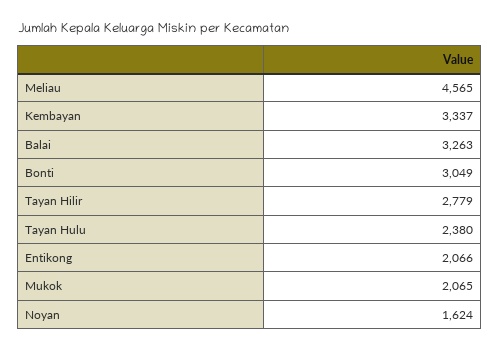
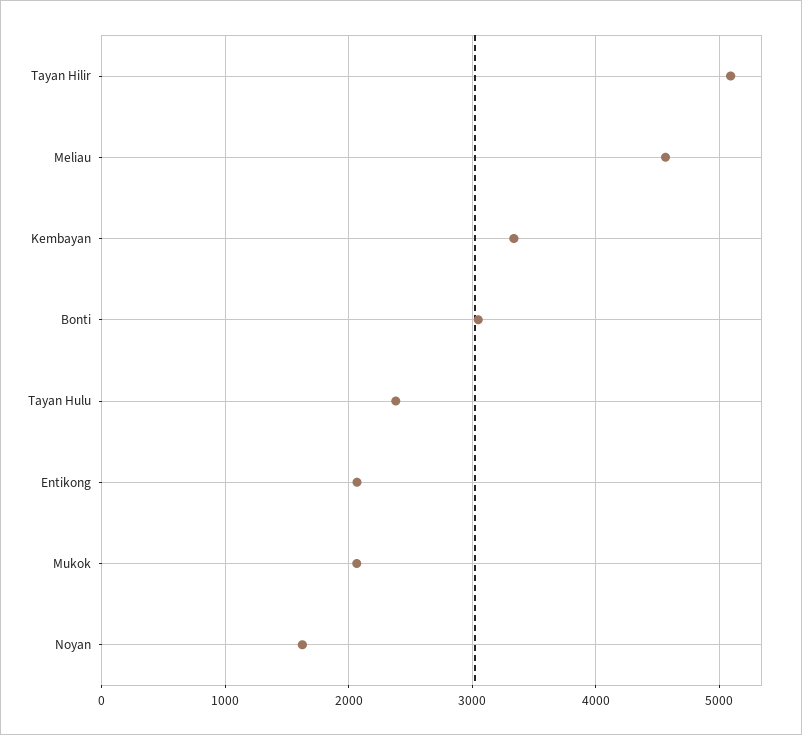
Balai: 3263 -> none
Tayan Hilir: 2779 -> 5100

